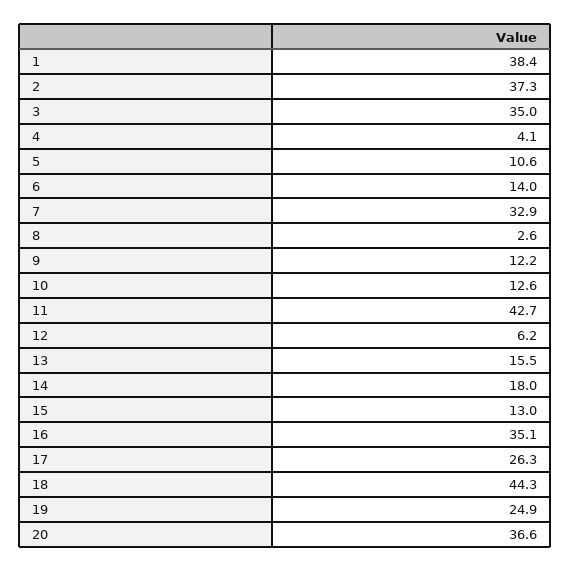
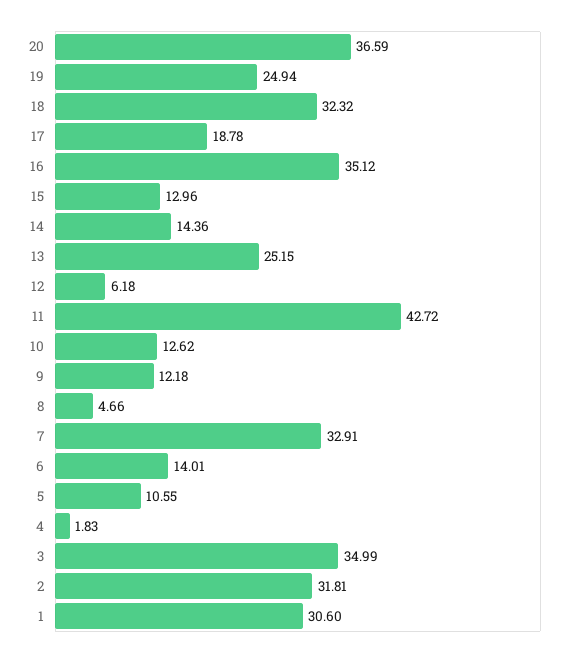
1: 38.4 -> 30.6
2: 37.3 -> 31.81
4: 4.1 -> 1.83
8: 2.6 -> 4.66
13: 15.5 -> 25.15
14: 18 -> 14.36
17: 26.3 -> 18.78
18: 44.3 -> 32.32

